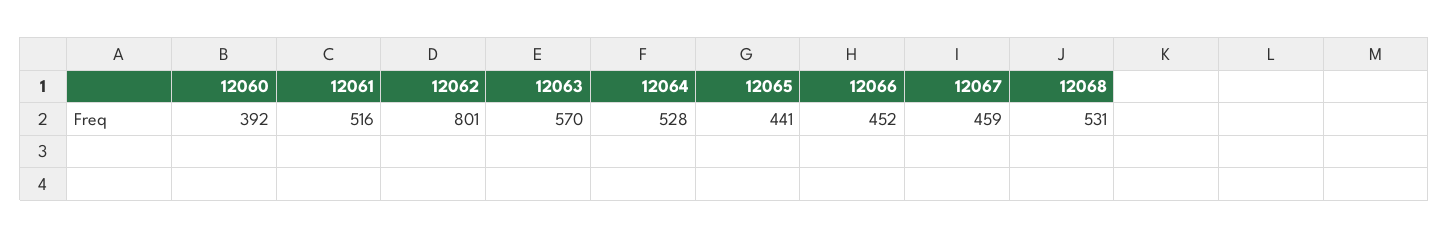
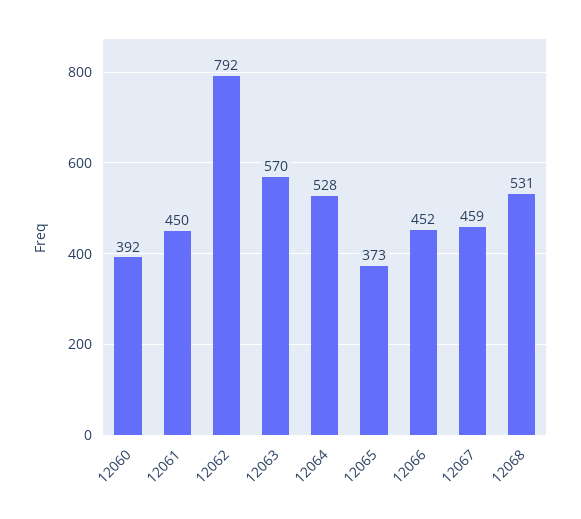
12061: 516 -> 450
12062: 801 -> 792
12065: 441 -> 373

